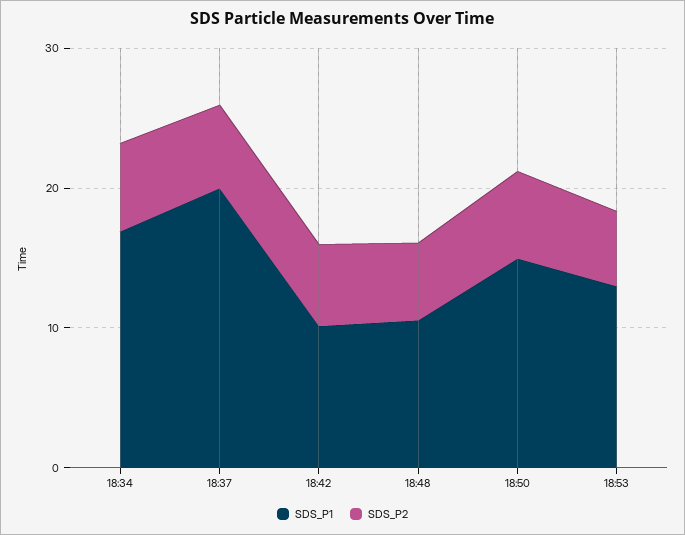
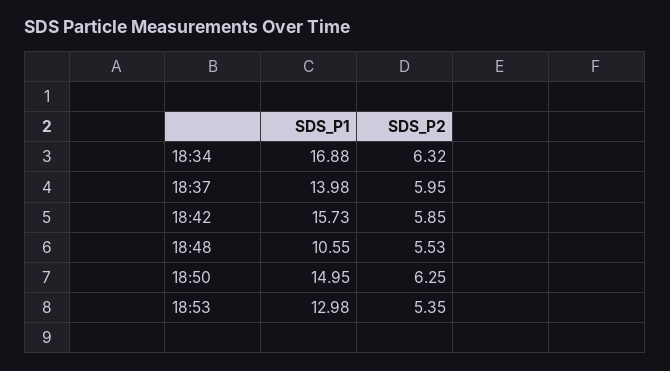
SDS_P1, 18:37: 20 -> 13.98
SDS_P1, 18:42: 10 -> 15.73

